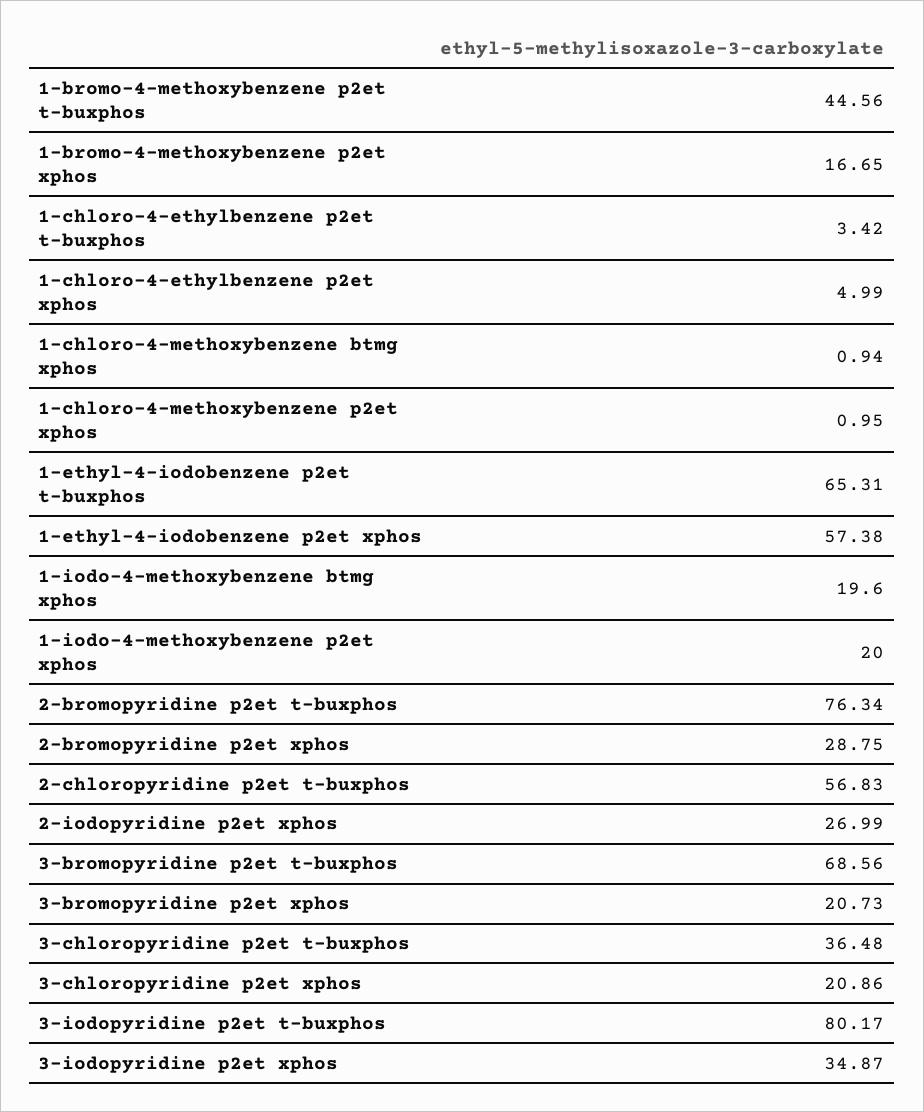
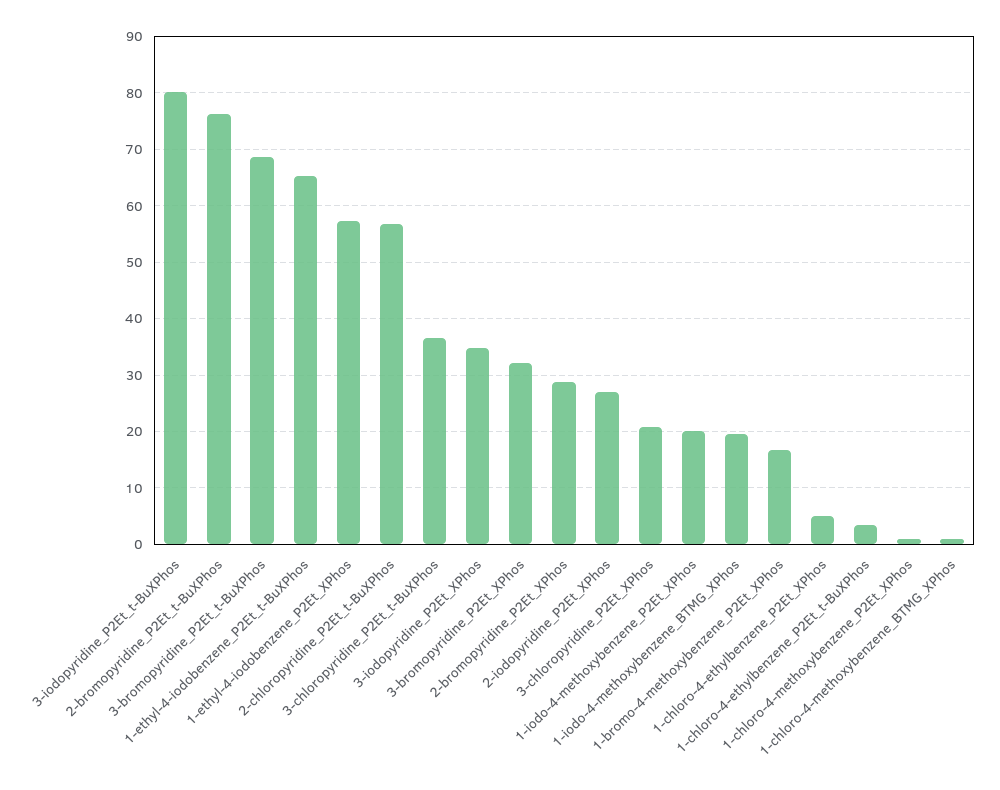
1-bromo-4-methoxybenzene p2et t-buxphos: 44.56 -> none
3-bromopyridine p2et xphos: 20.73 -> 32

